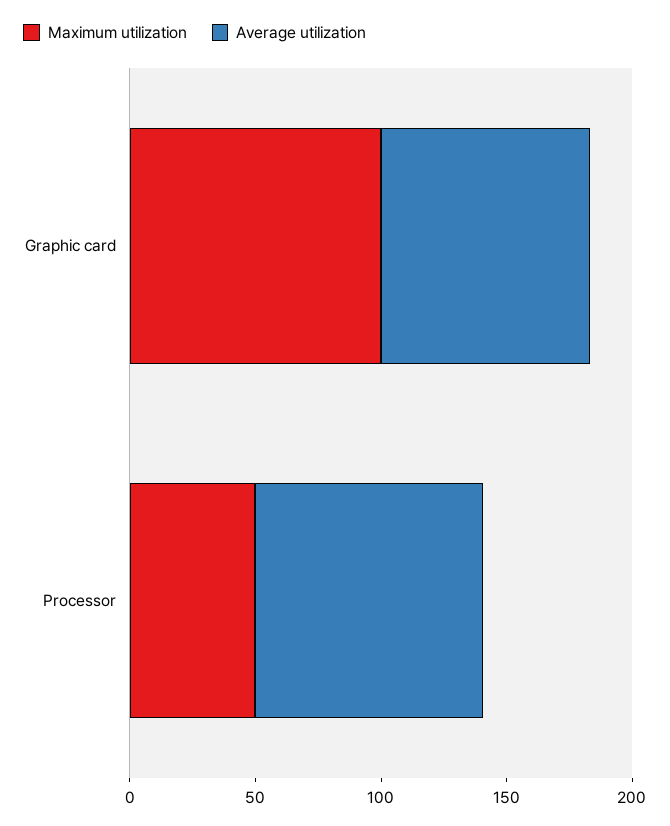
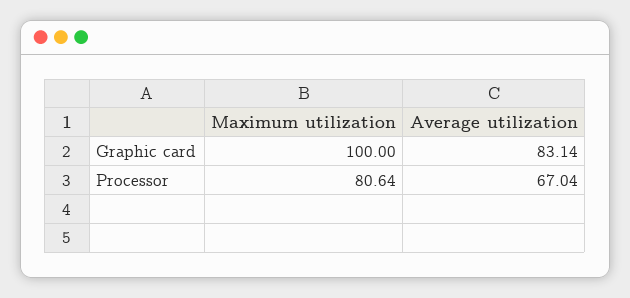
Maximum utilization, Processor: 50 -> 80.64
Average utilization, Processor: 90 -> 67.04

